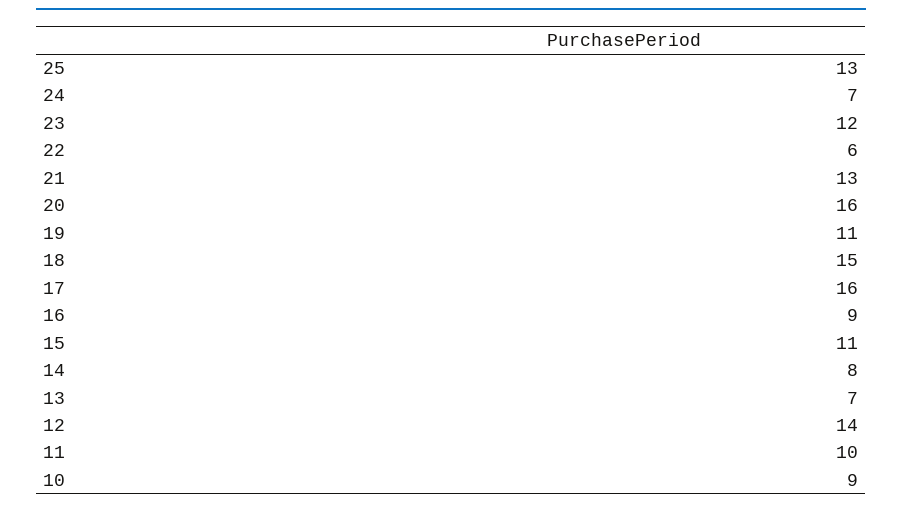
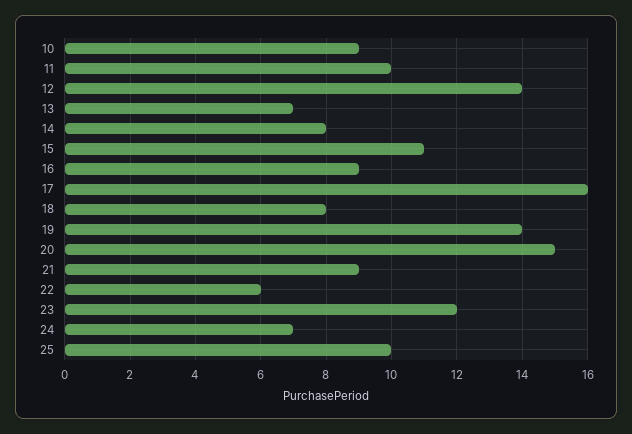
25: 13 -> 10
21: 13 -> 9
20: 16 -> 15
19: 11 -> 14
18: 15 -> 8

